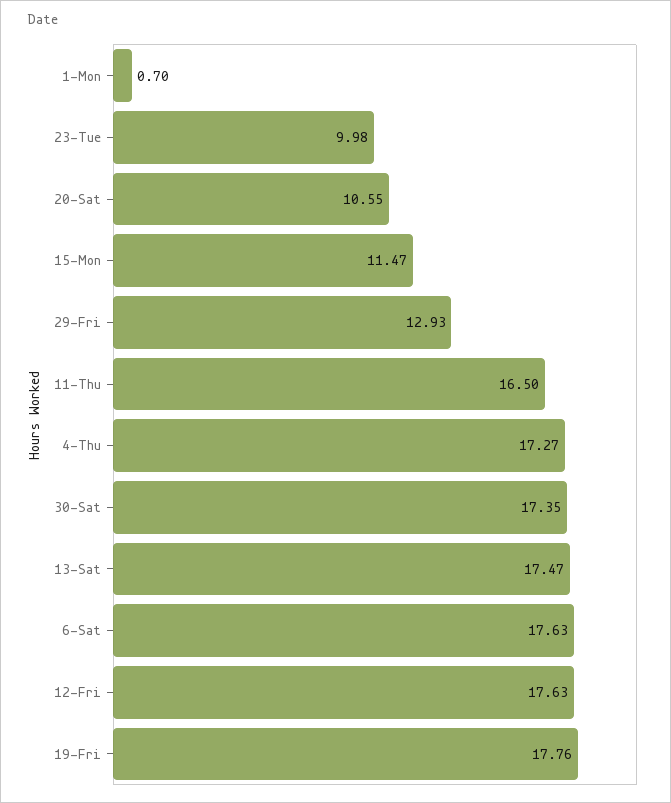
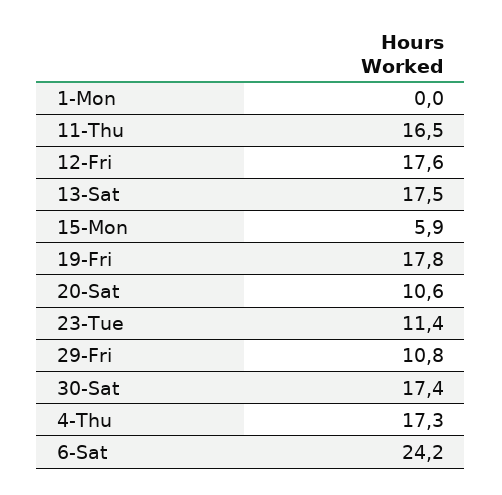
1-Mon: 0.7 -> 0
23-Tue: 9.98 -> 11.4
15-Mon: 11.47 -> 5.9
29-Fri: 12.93 -> 10.8
6-Sat: 17.63 -> 24.2

